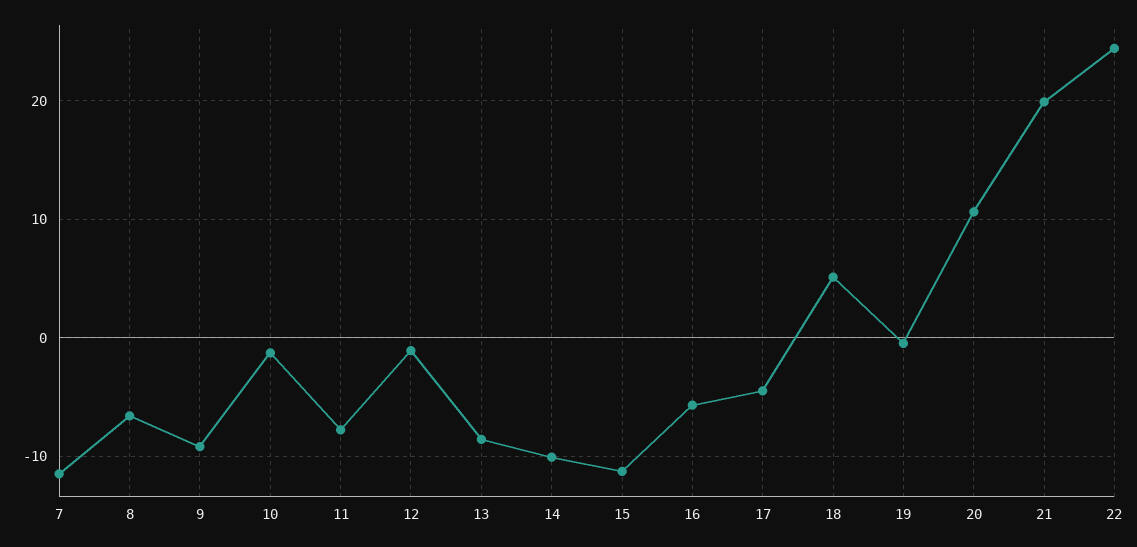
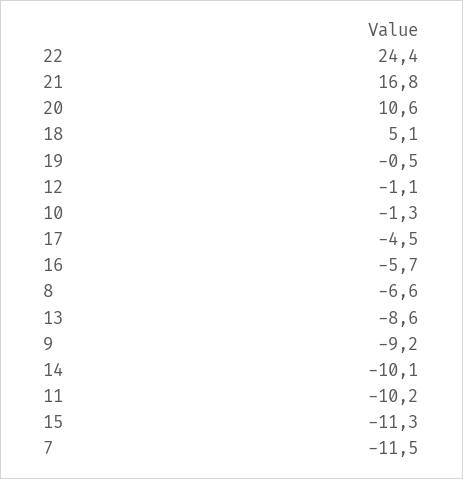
11: -8 -> -10.2
21: 20 -> 16.8

